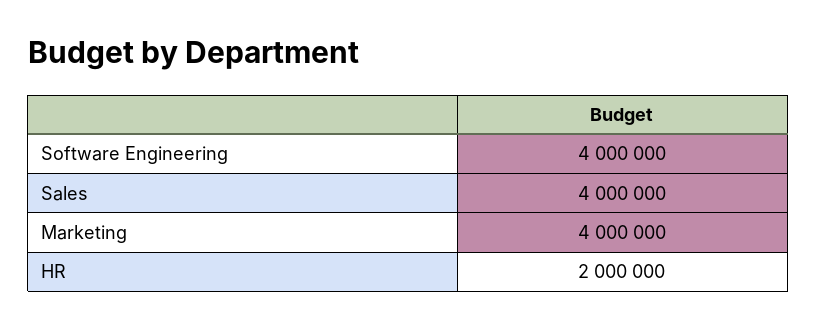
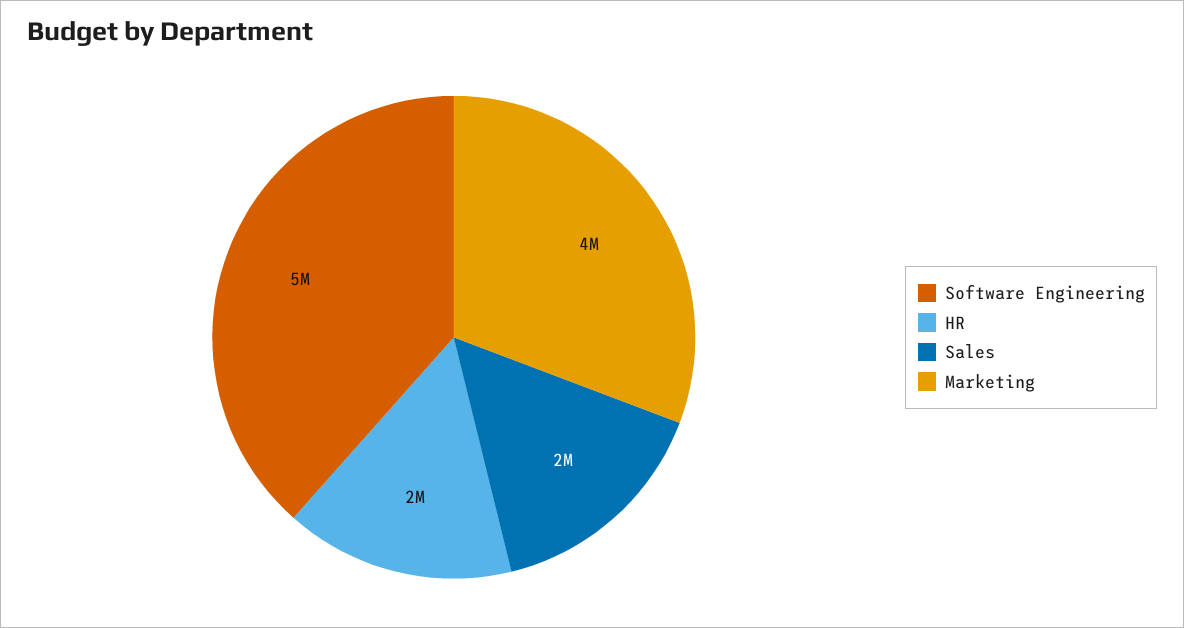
Software Engineering: 4000000 -> 5000000
Sales: 4000000 -> 2000000

